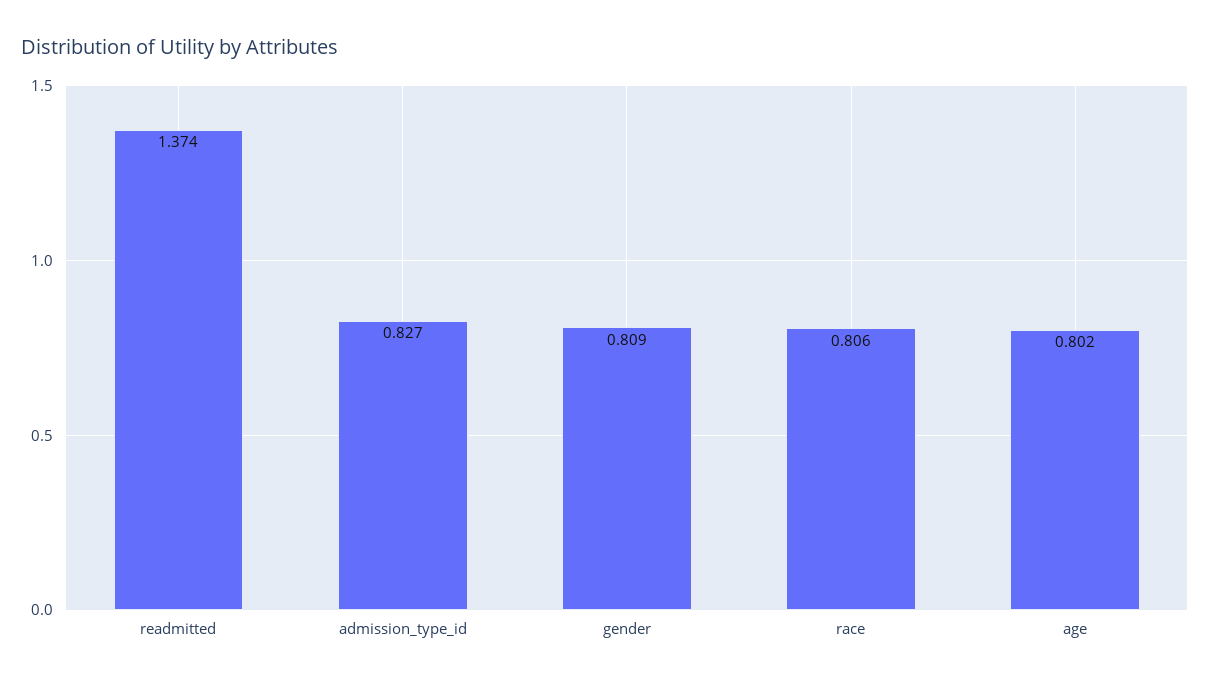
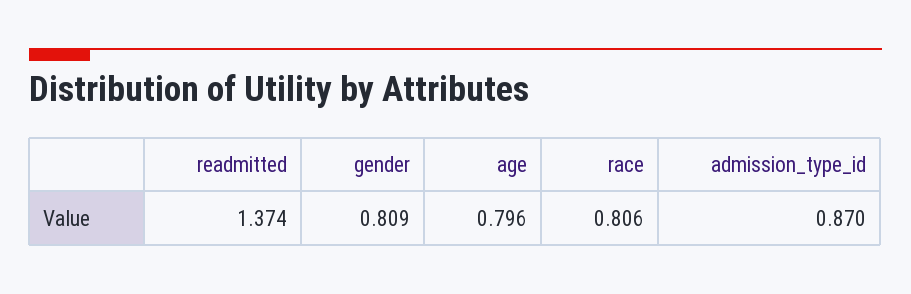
admission_type_id: 0.827 -> 0.87
age: 0.802 -> 0.796

